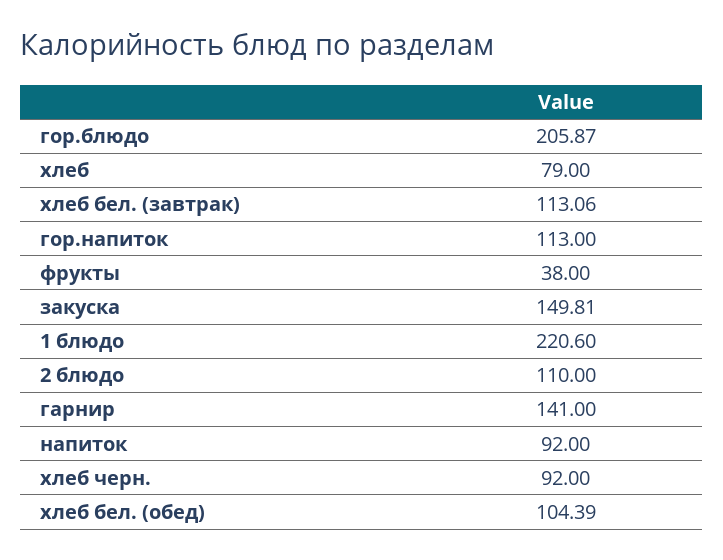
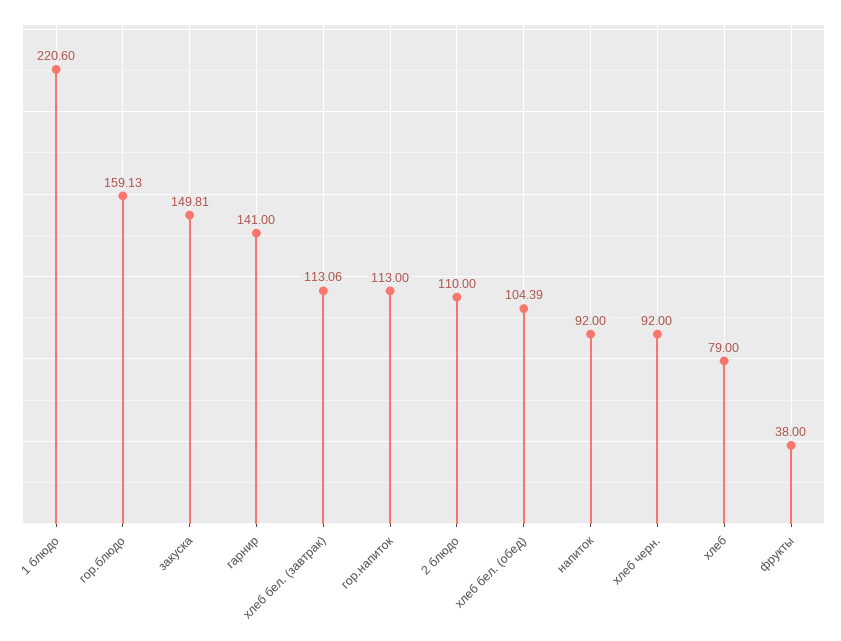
гор.блюдо: 205.87 -> 159.13

